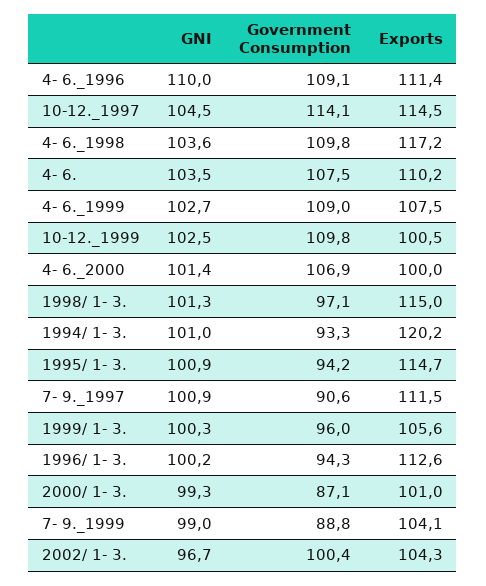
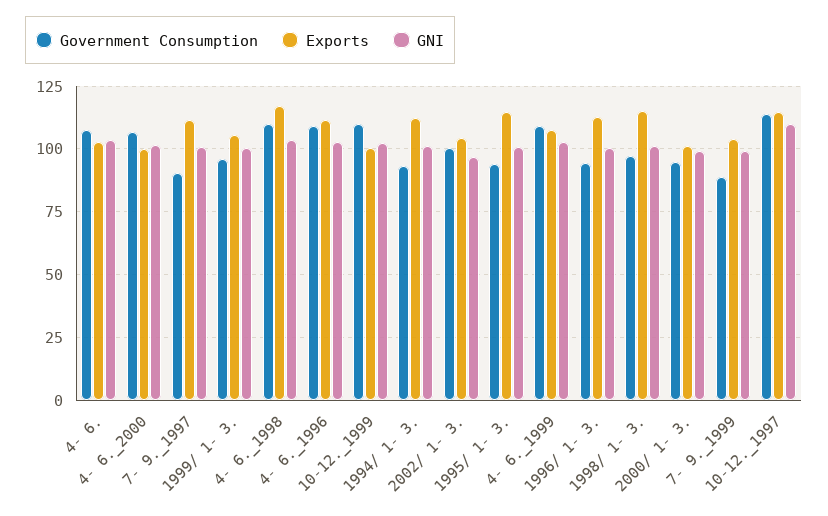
GNI, 4- 6._1996: 110 -> 102.5
GNI, 10-12._1997: 104.5 -> 110
Exports, 4- 6.: 110.2 -> 102.5
Exports, 1994/ 1- 3.: 120.2 -> 112.5
Government Consumption, 2000/ 1- 3.: 87.1 -> 95

